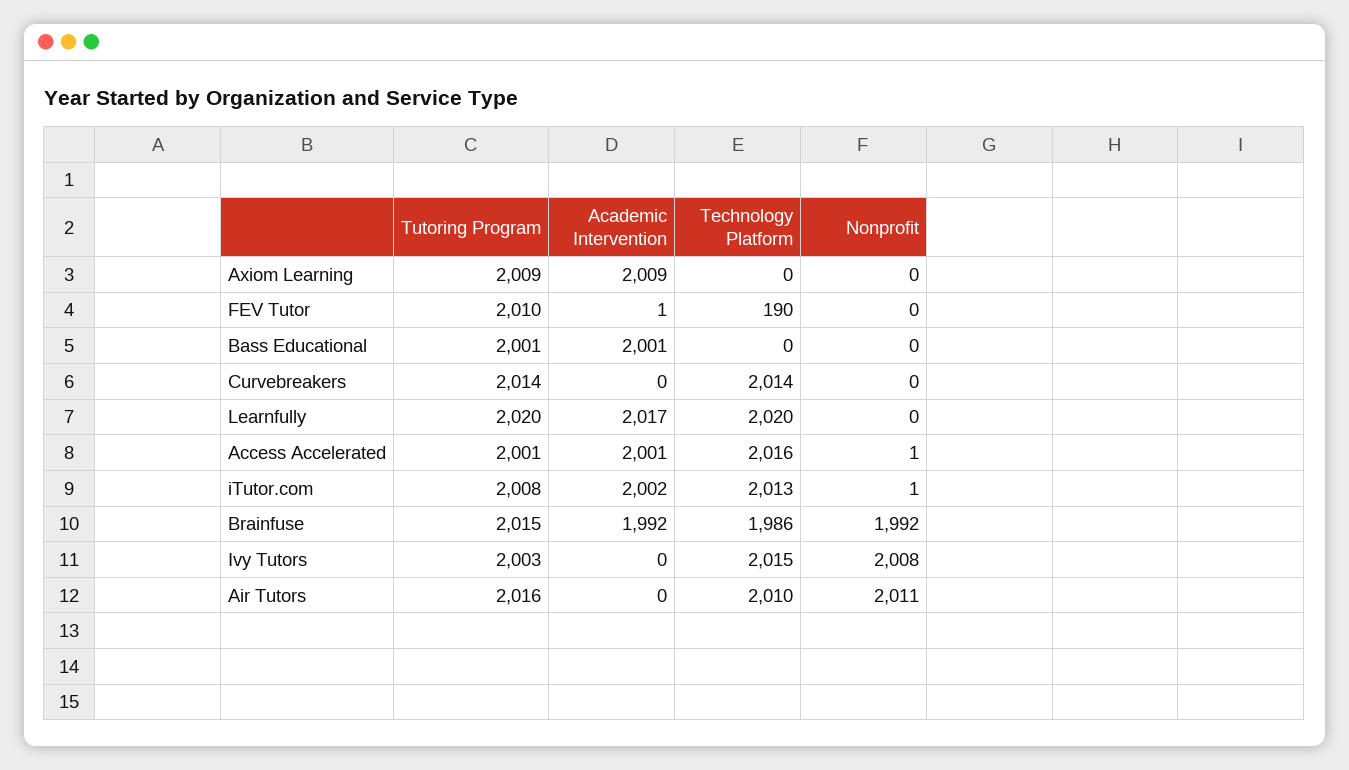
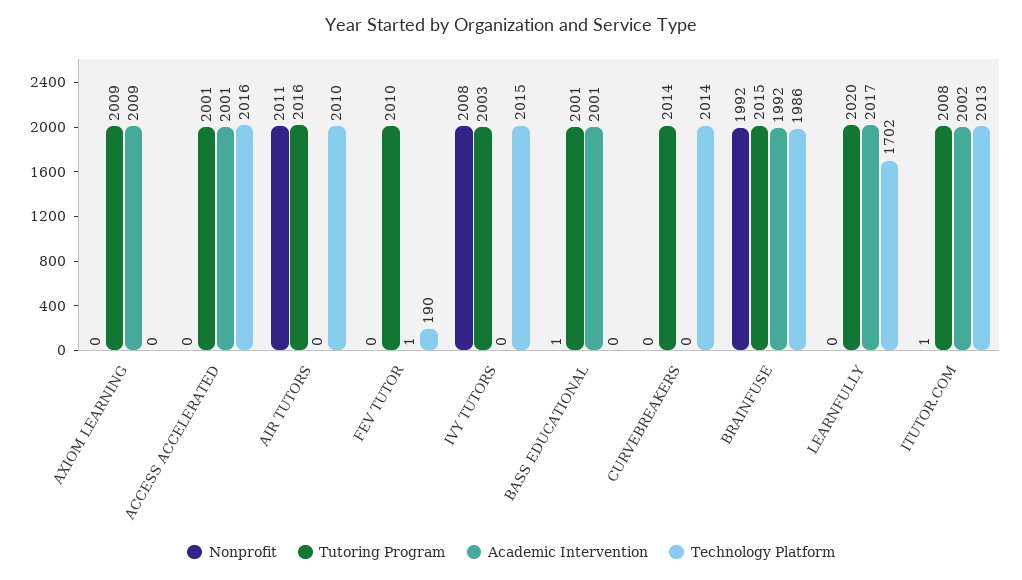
Nonprofit, Bass Educational: 0 -> 1
Technology Platform, Learnfully: 2020 -> 1702
Nonprofit, Access Accelerated: 1 -> 0

